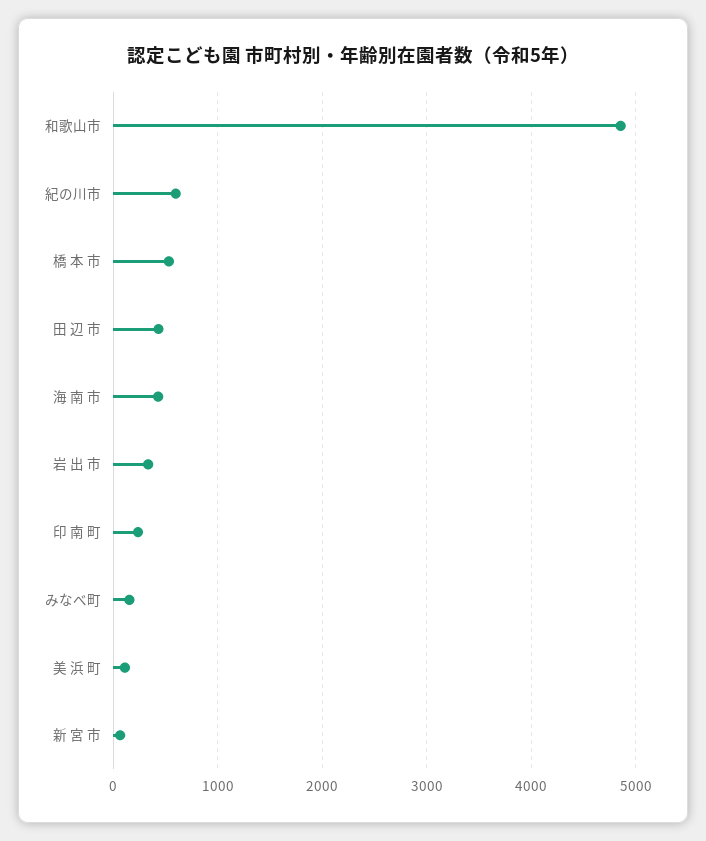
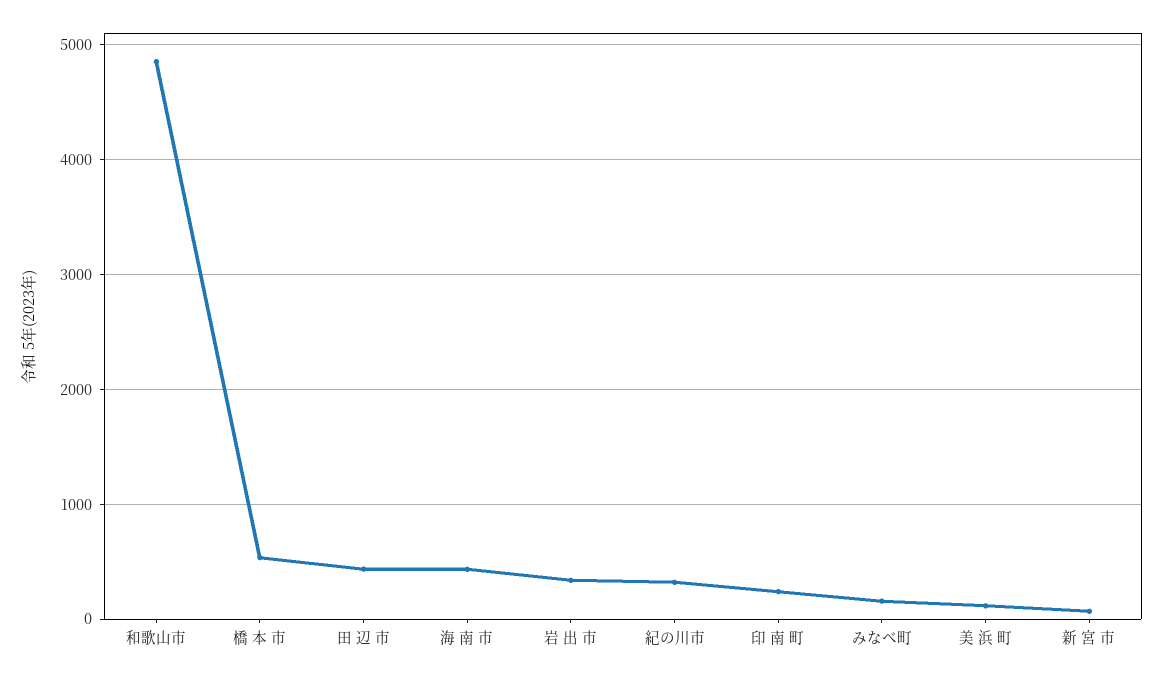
紀の川市: 600 -> 300

